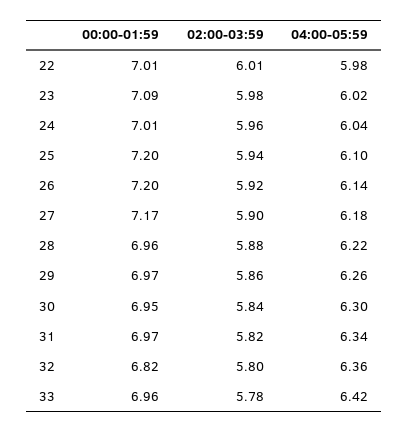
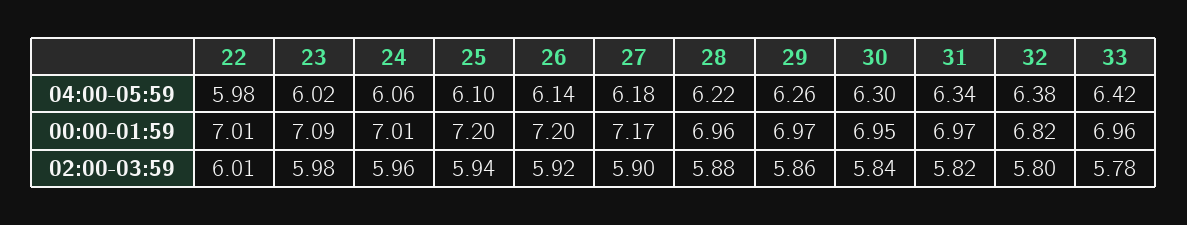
04:00-05:59, 24: 6.04 -> 6.06
04:00-05:59, 32: 6.36 -> 6.38

